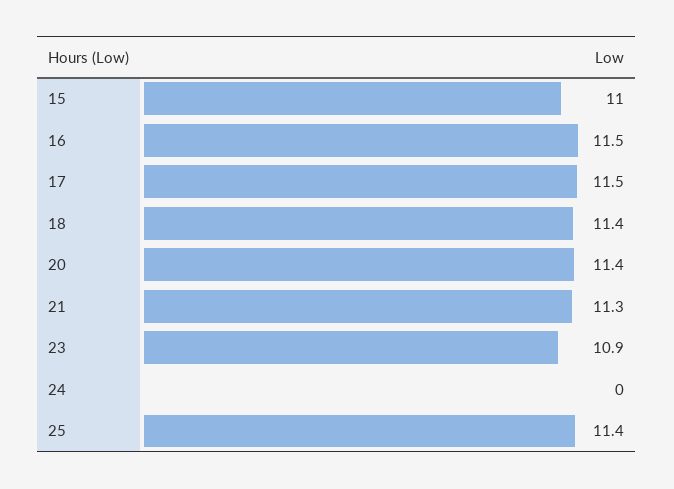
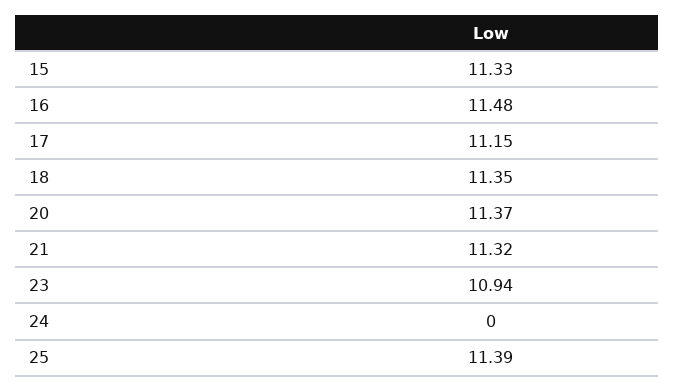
15: 11 -> 11.33
17: 11.5 -> 11.15

